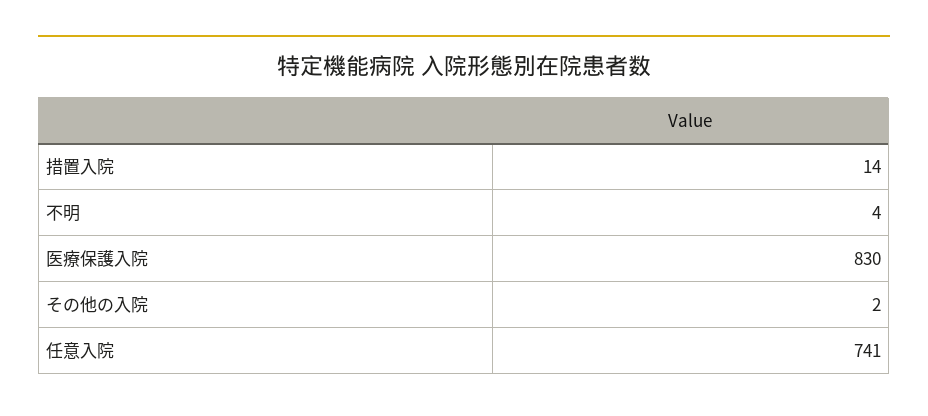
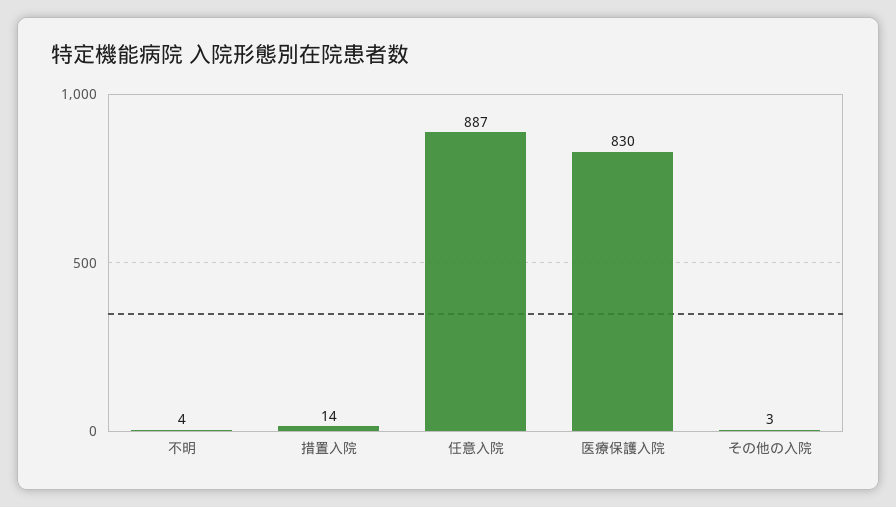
その他の入院: 2 -> 3
任意入院: 741 -> 887

